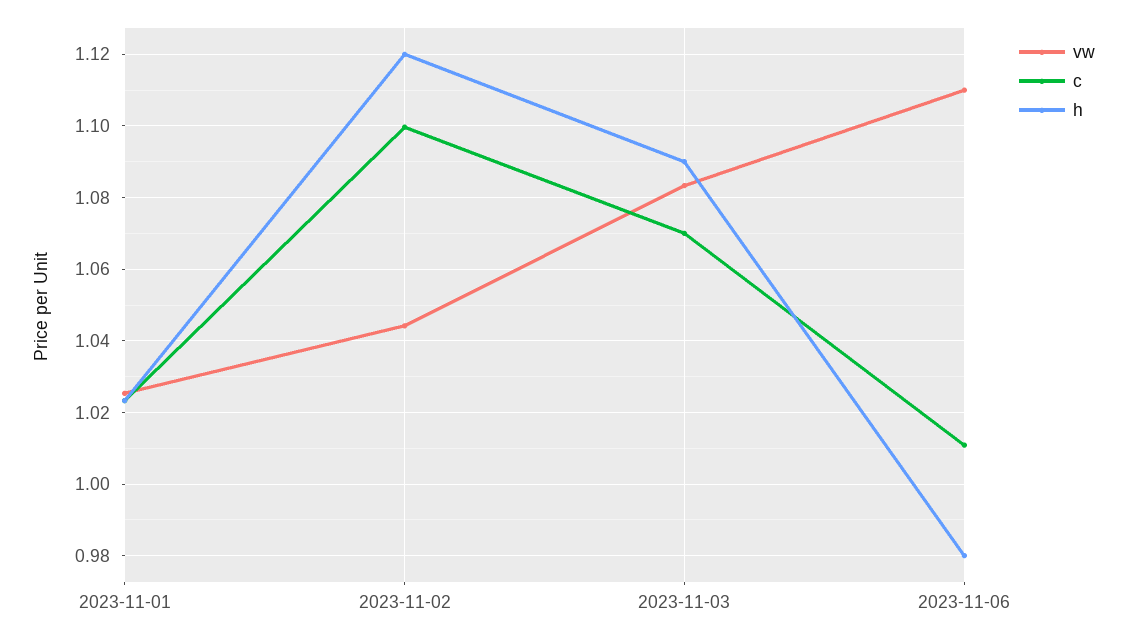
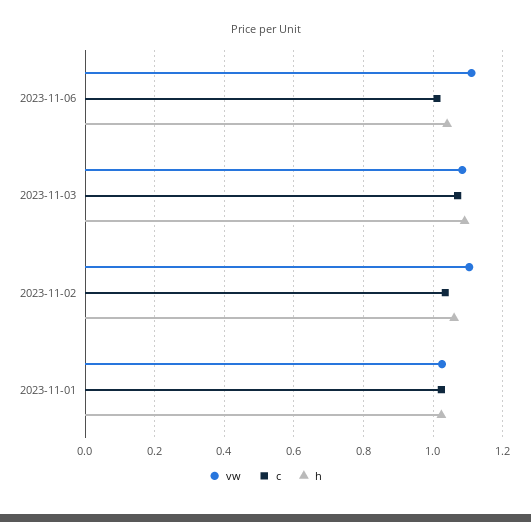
vw, 2023-11-02: 1.044 -> 1.1
c, 2023-11-02: 1.1 -> 1.04
h, 2023-11-02: 1.12 -> 1.06
h, 2023-11-06: 0.98 -> 1.04

